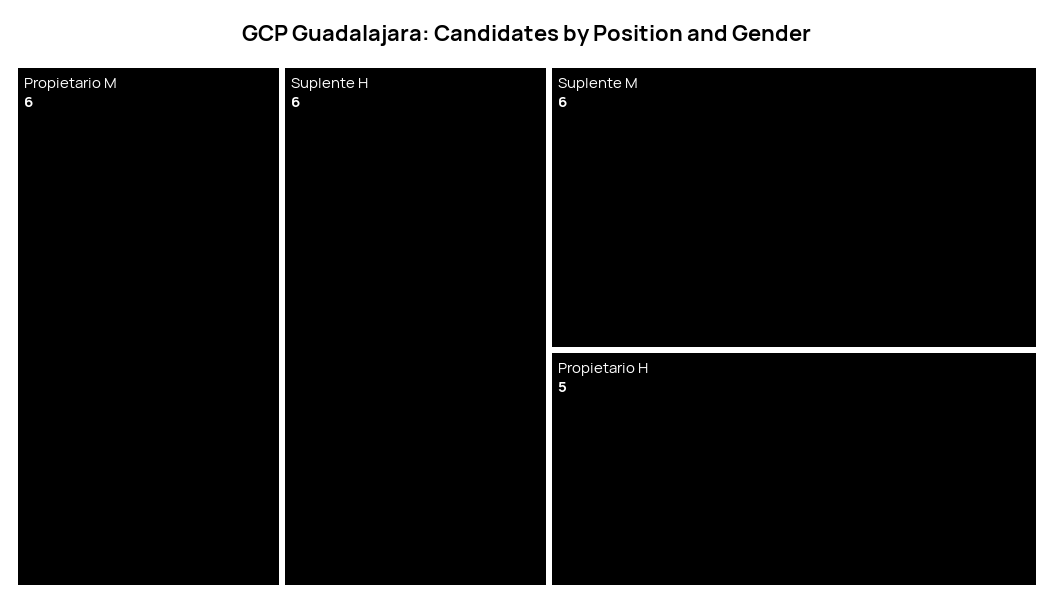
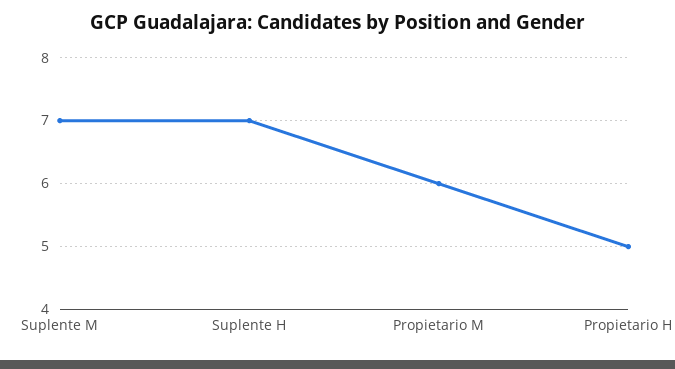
Suplente H: 6 -> 7
Suplente M: 6 -> 7

